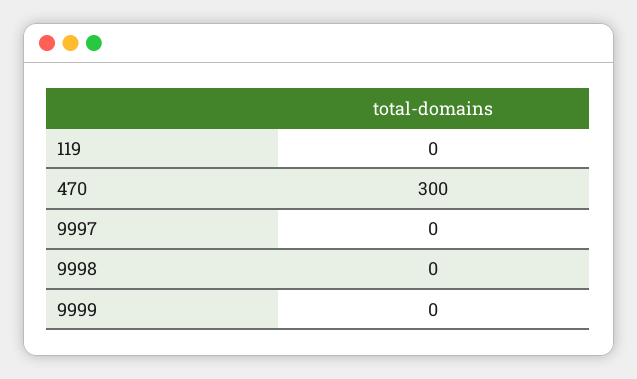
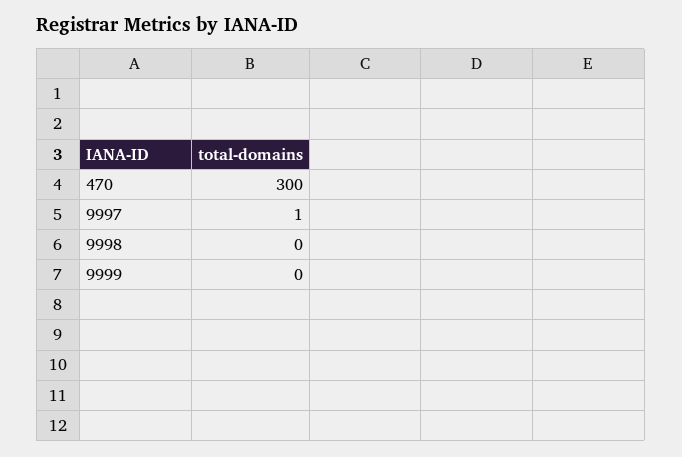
119: 0 -> none
9997: 0 -> 1

